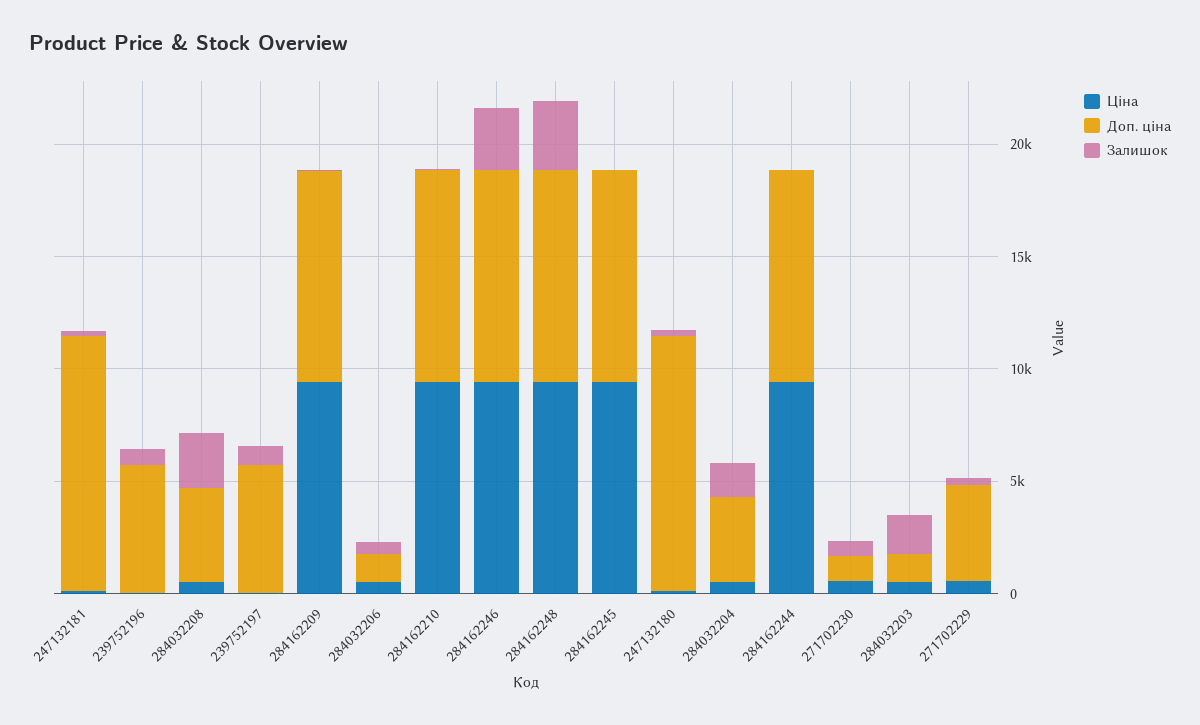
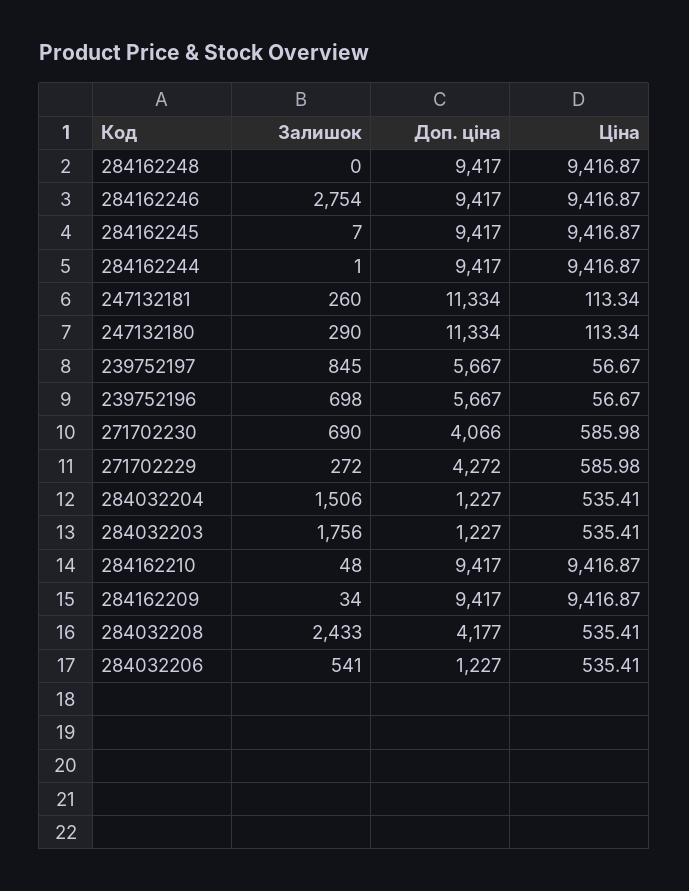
Залишок, 284162248: 3000 -> 0
Доп. ціна, 284032204: 4000 -> 1227
Доп. ціна, 271702230: 1000 -> 4066

